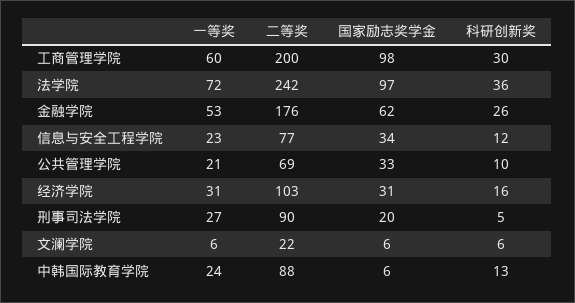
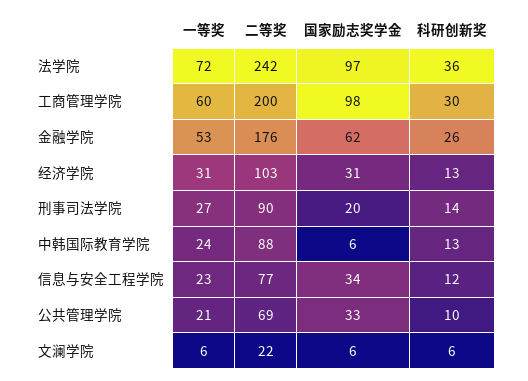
科研创新奖, 经济学院: 16 -> 13
科研创新奖, 刑事司法学院: 5 -> 14

